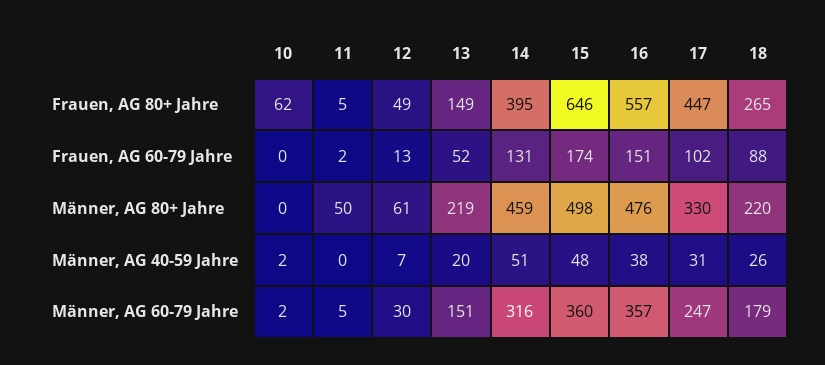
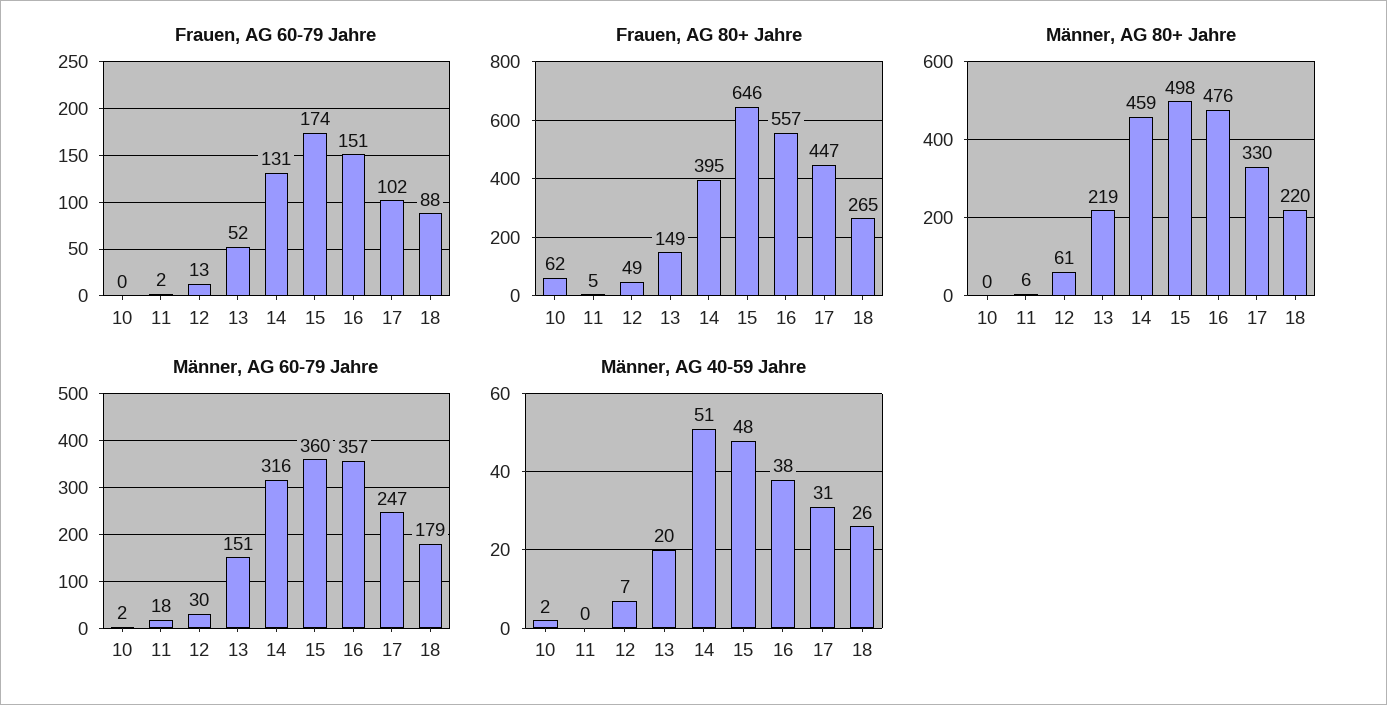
Männer, AG 80+ Jahre, 11: 50 -> 6
Männer, AG 60-79 Jahre, 11: 5 -> 18

